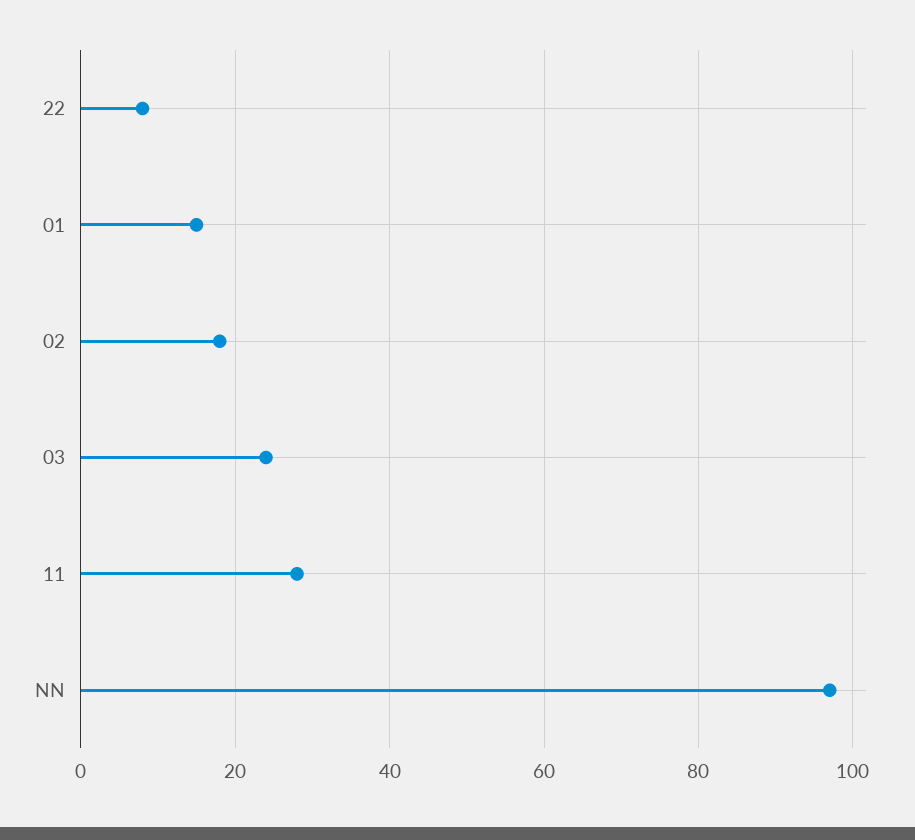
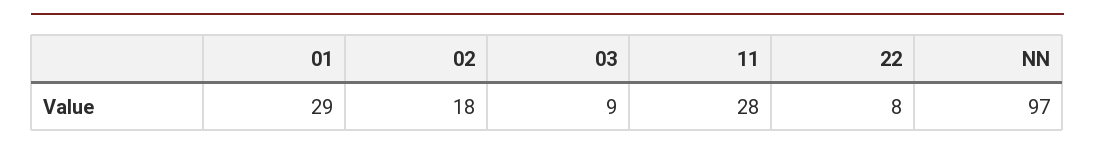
01: 15 -> 29
03: 25 -> 9

